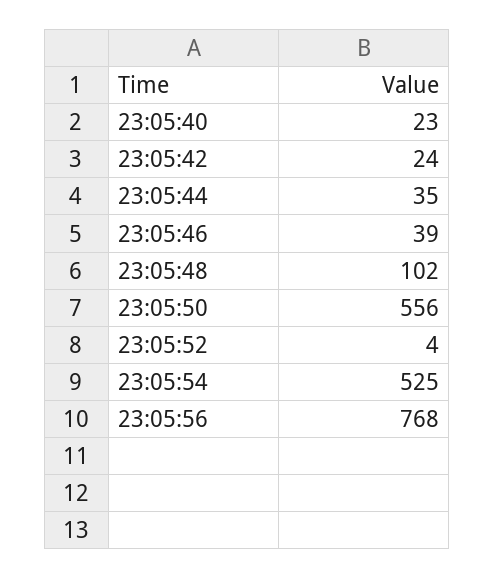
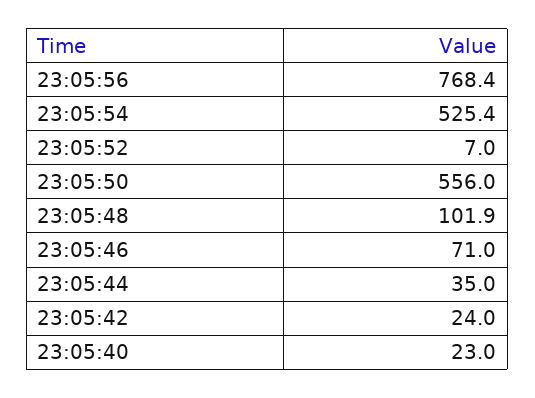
23:05:46: 39 -> 71
23:05:52: 4 -> 7

